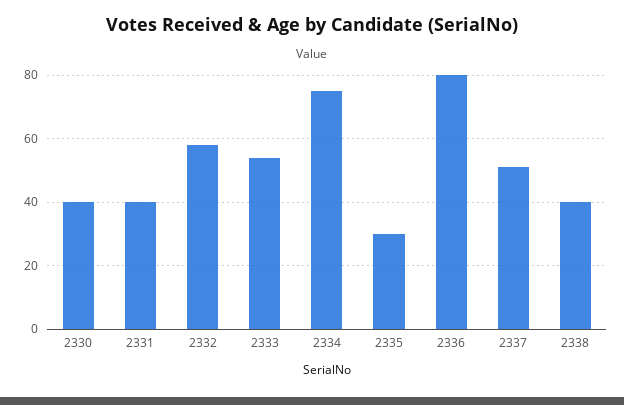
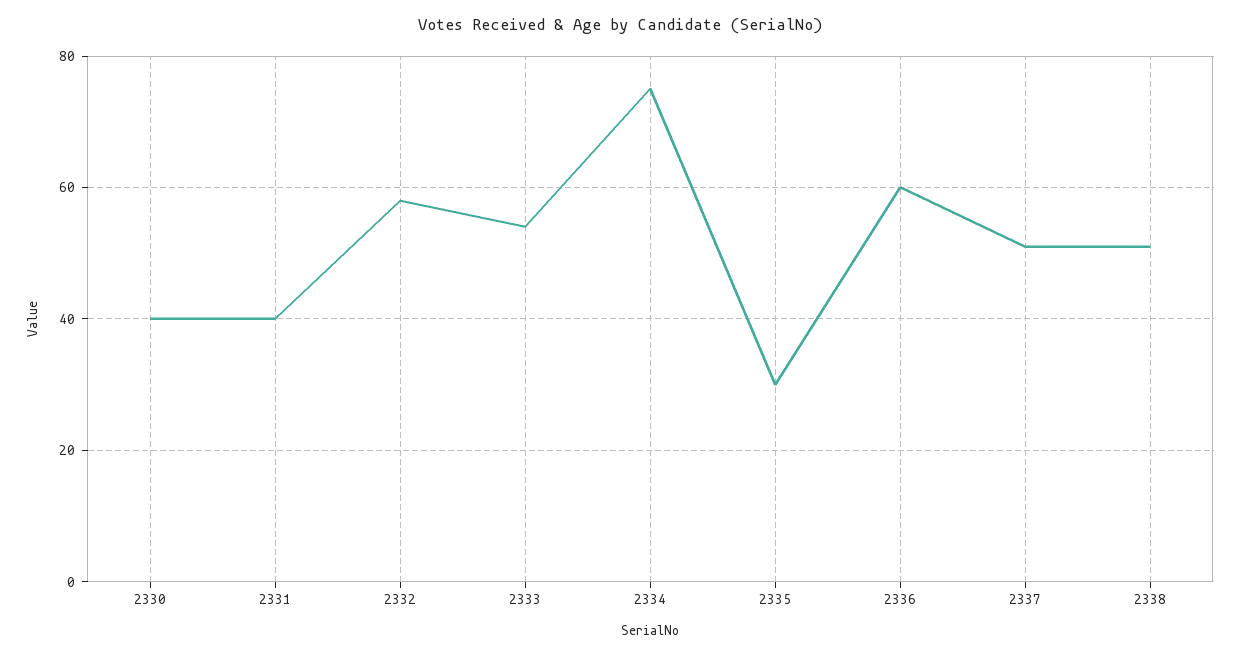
2336: 80 -> 60
2338: 40 -> 50

